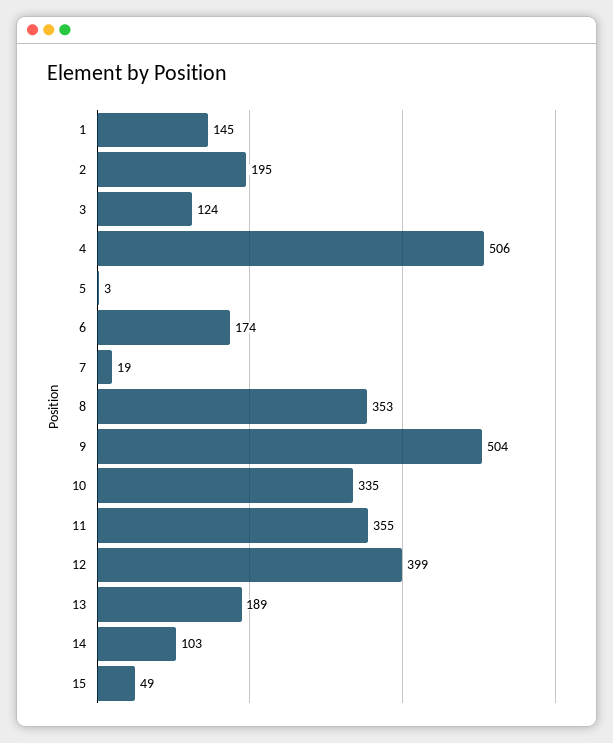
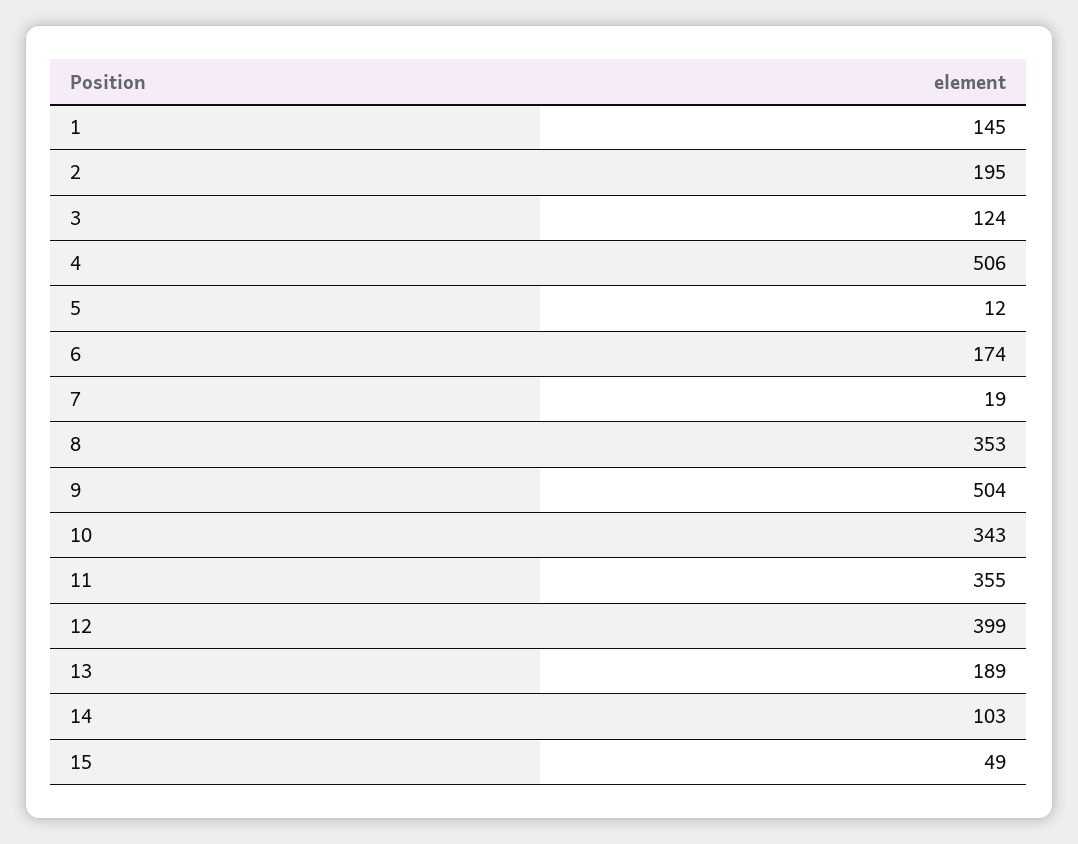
5: 3 -> 12
10: 335 -> 343

